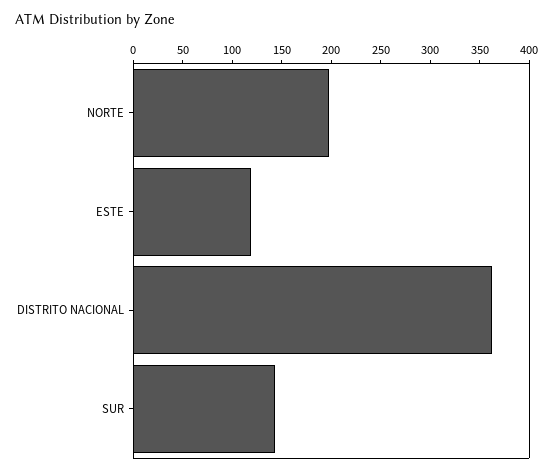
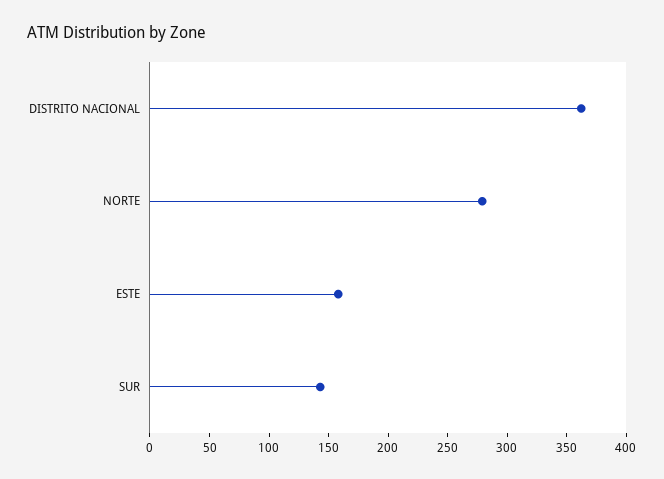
NORTE: 200 -> 280
ESTE: 120 -> 160

